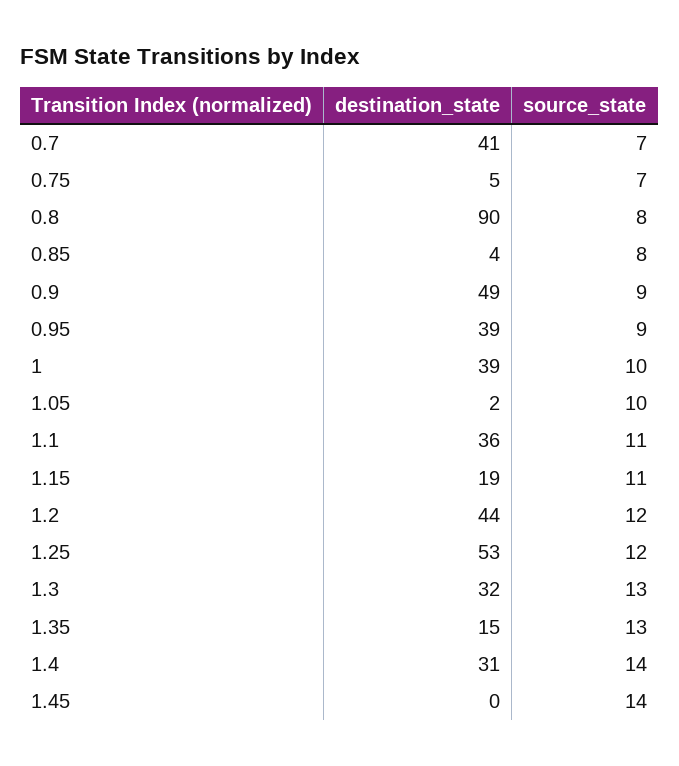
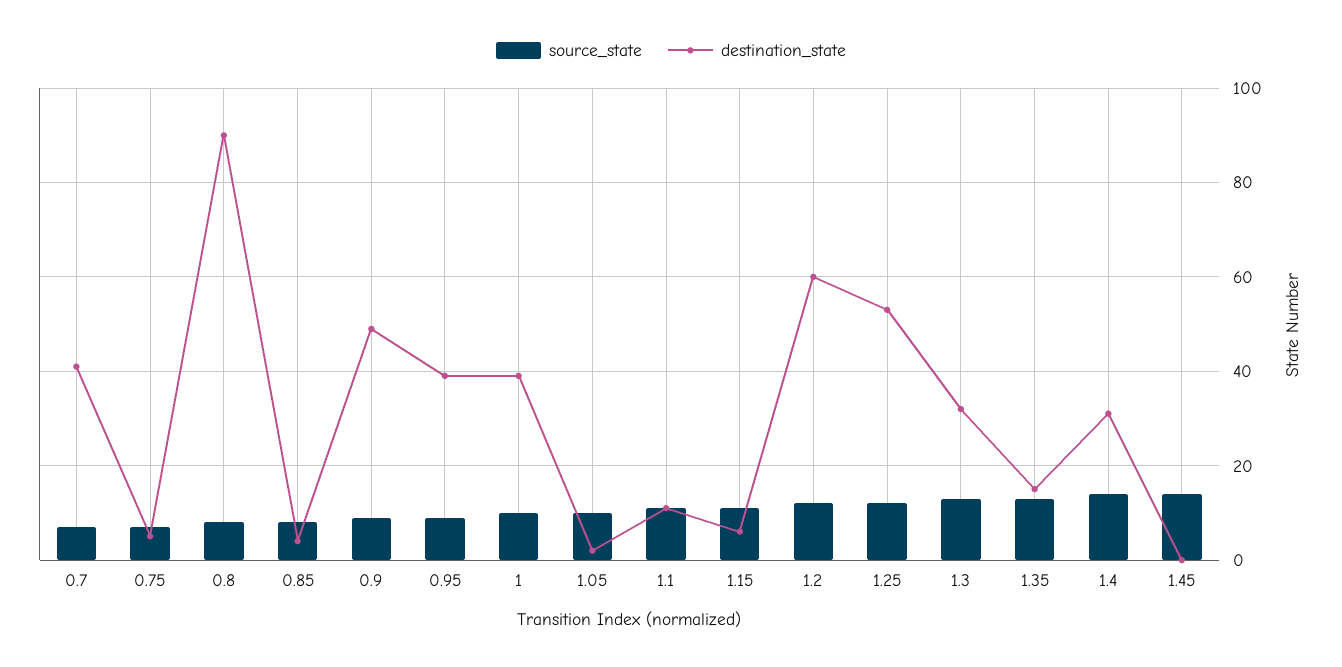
destination_state, 1.1: 36 -> 10
destination_state, 1.15: 19 -> 5
destination_state, 1.2: 44 -> 60

